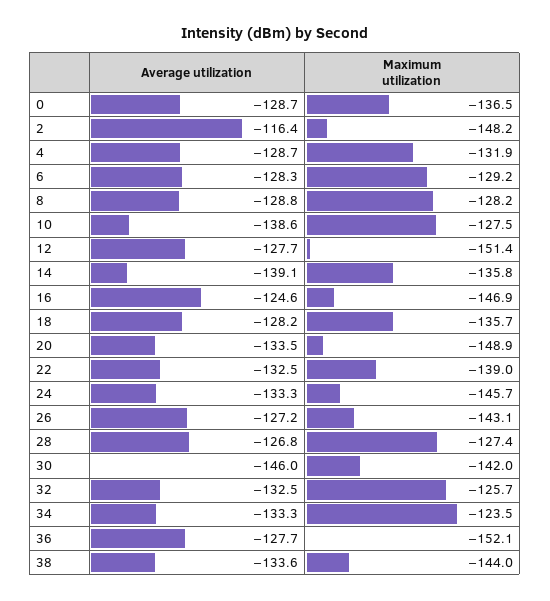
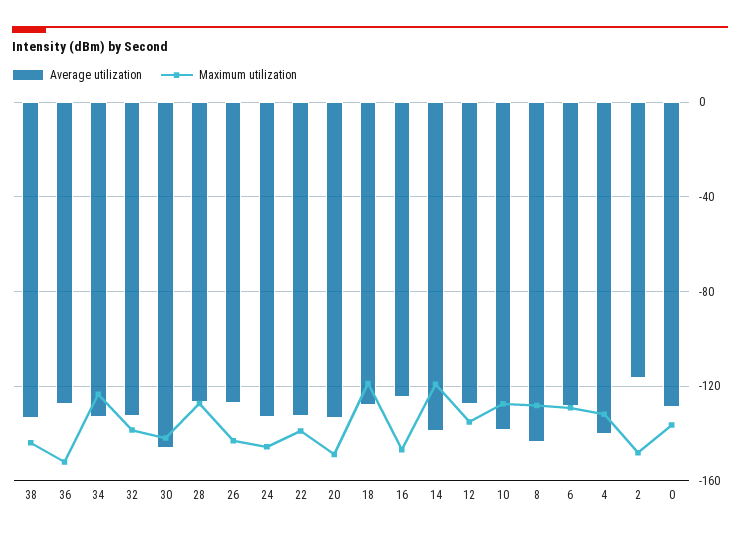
Average utilization, 4: -128.7 -> -140
Average utilization, 8: -128.8 -> -145
Maximum utilization, 12: -151.4 -> -135
Maximum utilization, 14: -135.8 -> -120
Maximum utilization, 18: -135.7 -> -120
Maximum utilization, 32: -125.7 -> -140

